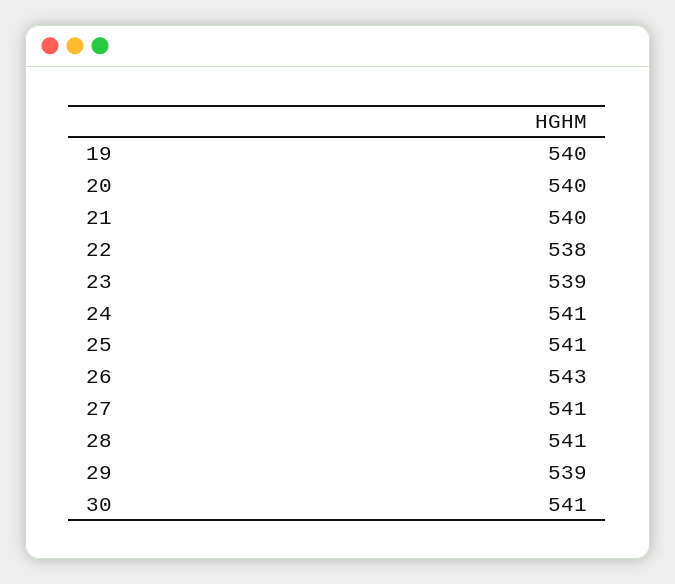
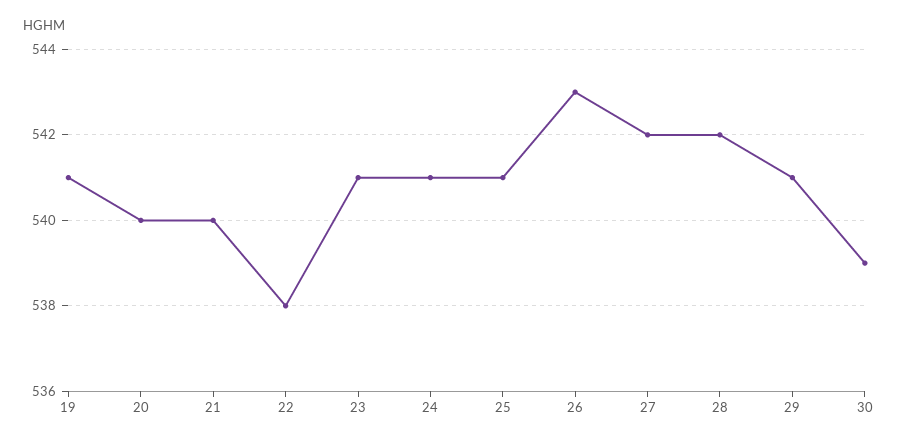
19: 540 -> 541
23: 539 -> 541
27: 541 -> 542
28: 541 -> 542
29: 539 -> 541
30: 541 -> 539

